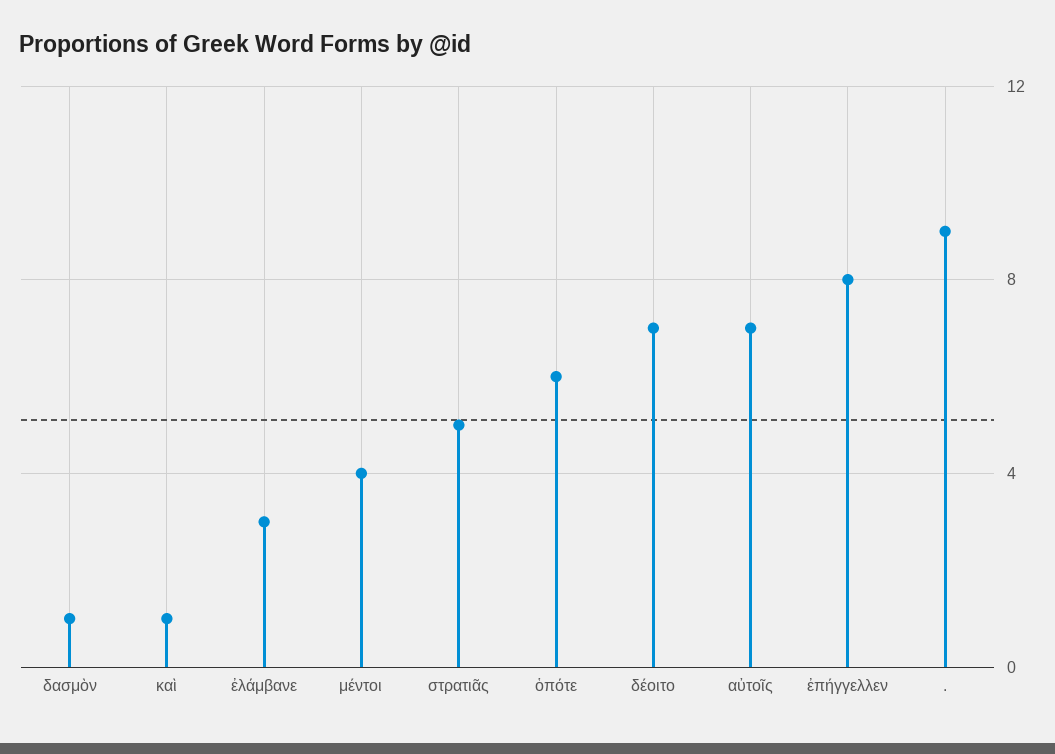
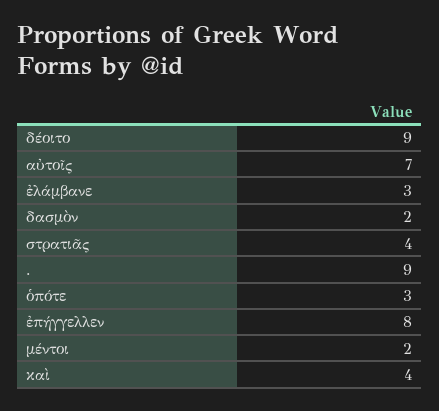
δασμὸν: 1 -> 2
καὶ: 1 -> 4
μέντοι: 4 -> 2
στρατιᾶς: 5 -> 4
ὁπότε: 6 -> 3
δέοιτο: 7 -> 9

